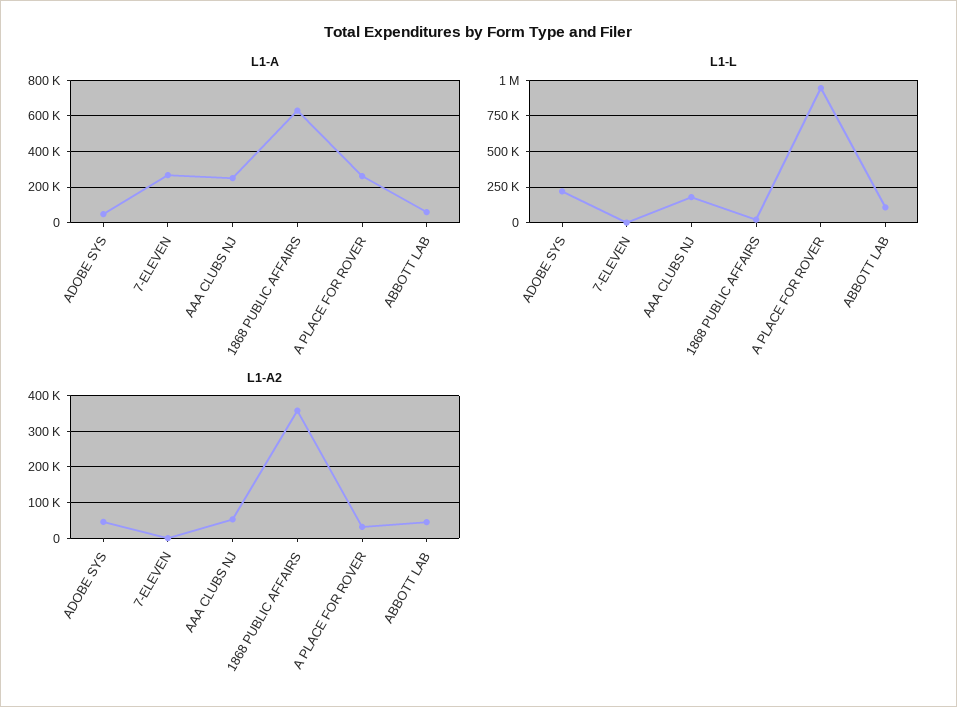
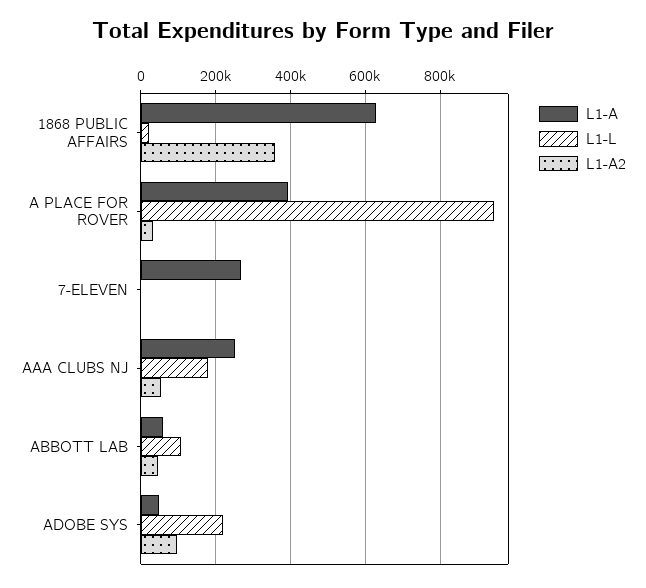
L1-A, A PLACE FOR ROVER: 250000 -> 400000
L1-A2, ADOBE SYS: 40000 -> 100000

